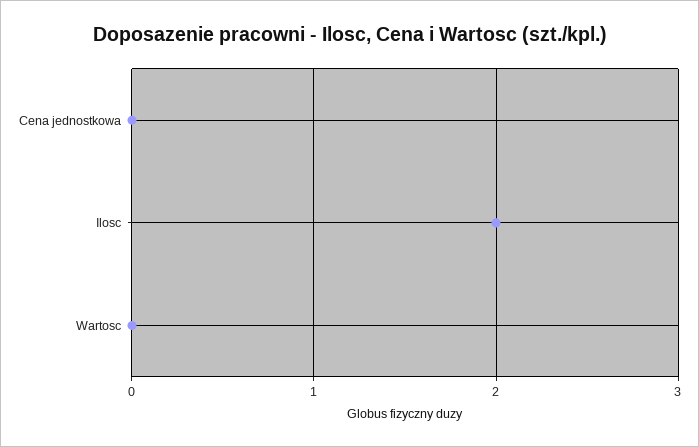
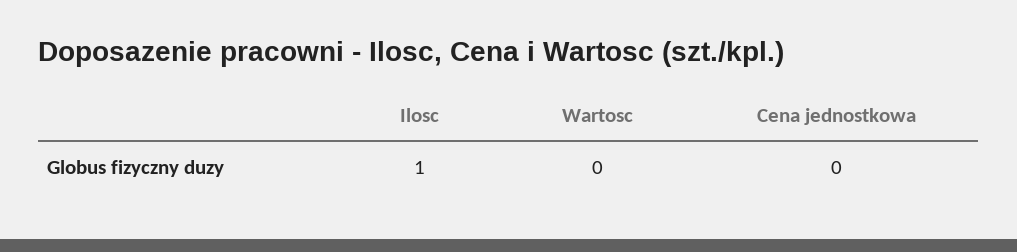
Ilosc: 2 -> 1

